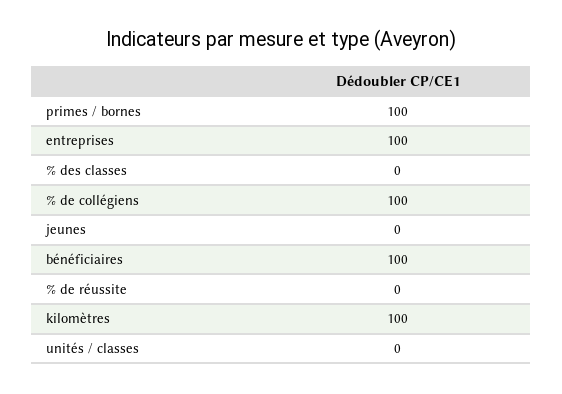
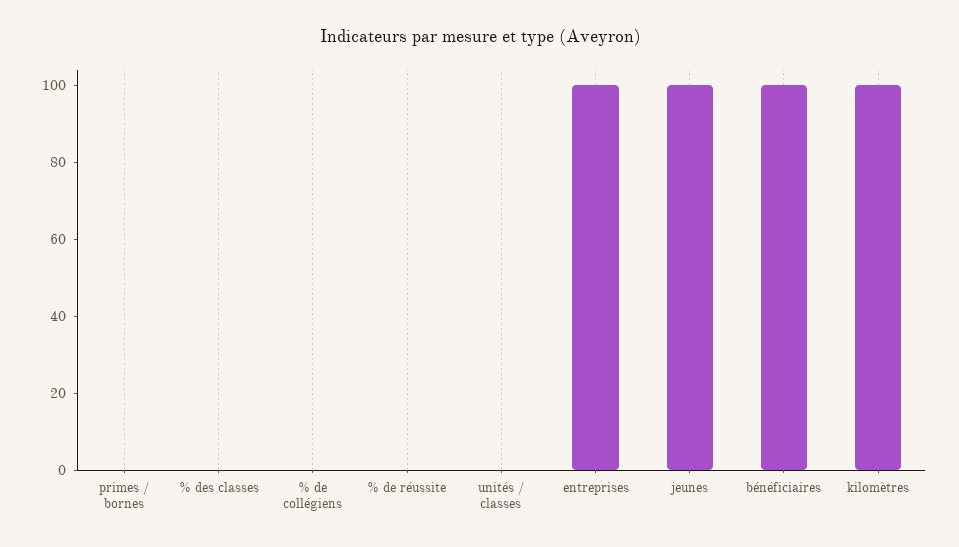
primes / bornes: 100 -> 0
% de collégiens: 100 -> 0
jeunes: 0 -> 100

